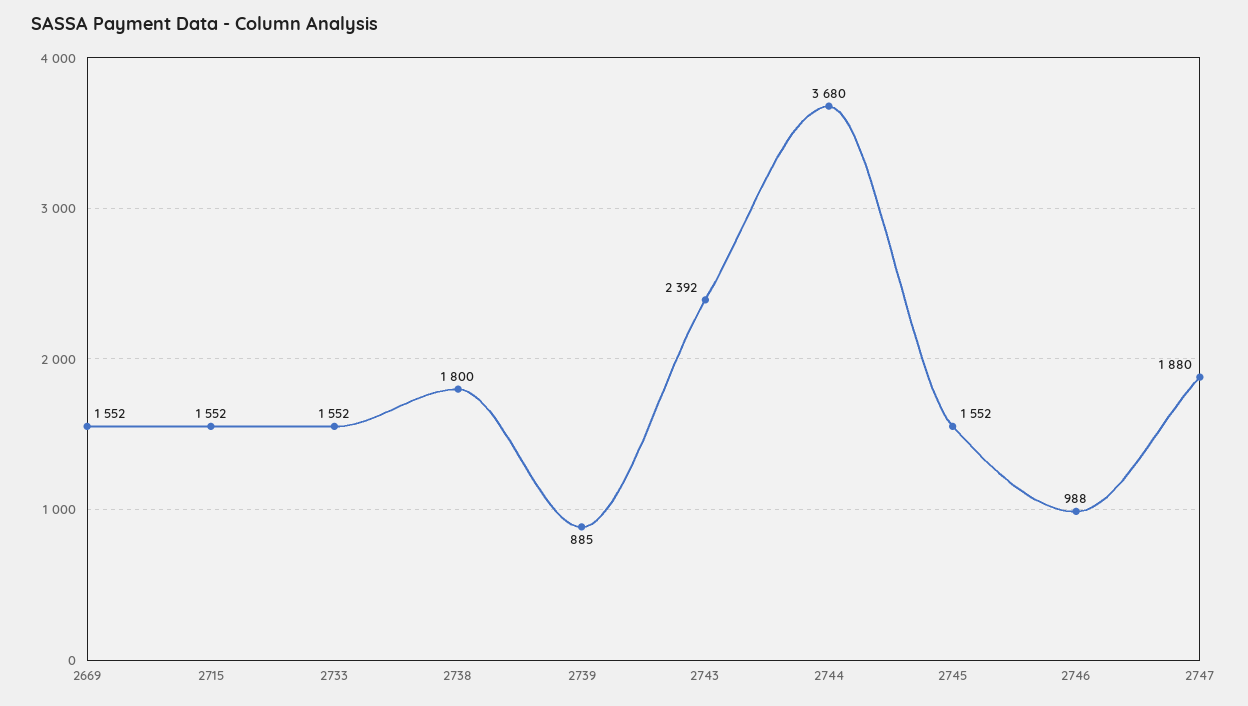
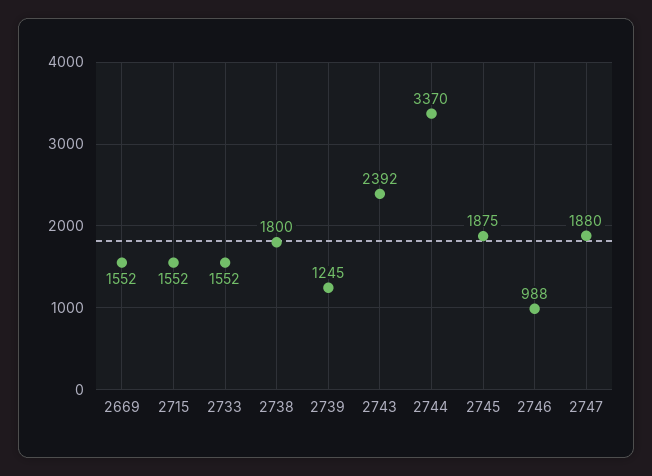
2739: 885 -> 1245
2744: 3680 -> 3370
2745: 1552 -> 1875

